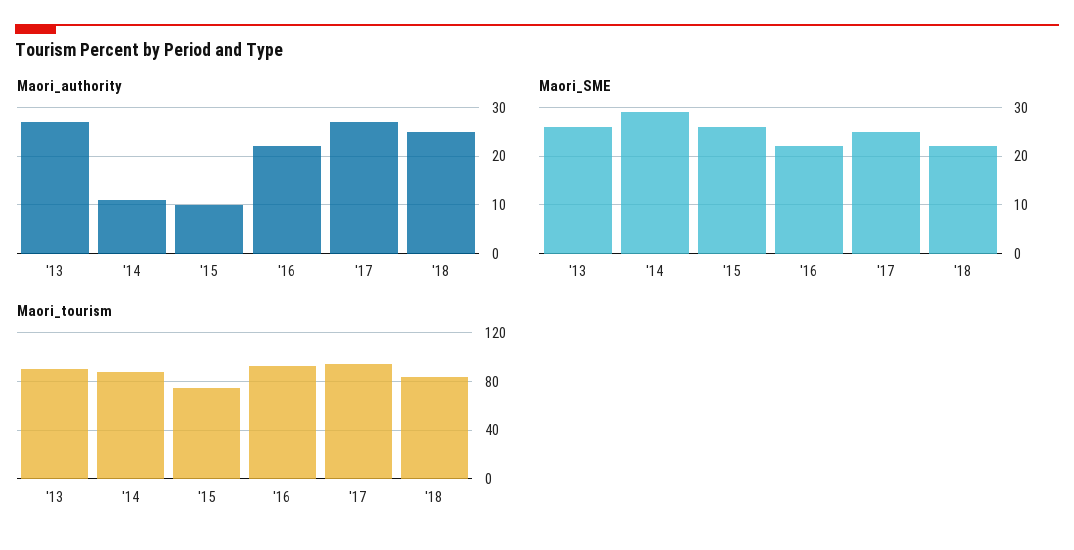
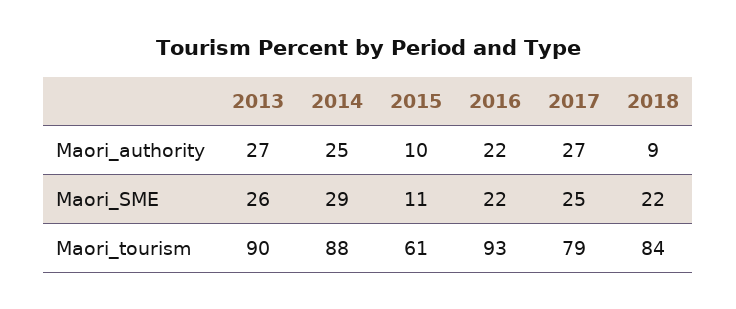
Maori_authority, '14: 10 -> 25
Maori_authority, '18: 25 -> 9
Maori_SME, '15: 25 -> 11
Maori_tourism, '15: 75 -> 61
Maori_tourism, '17: 95 -> 79

